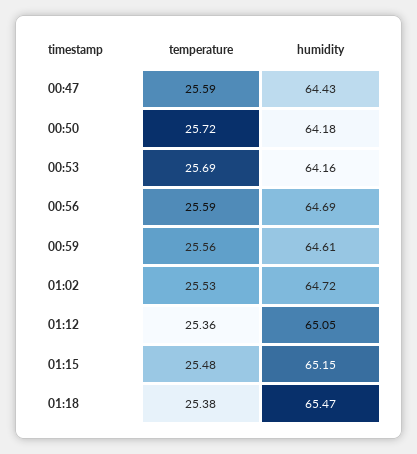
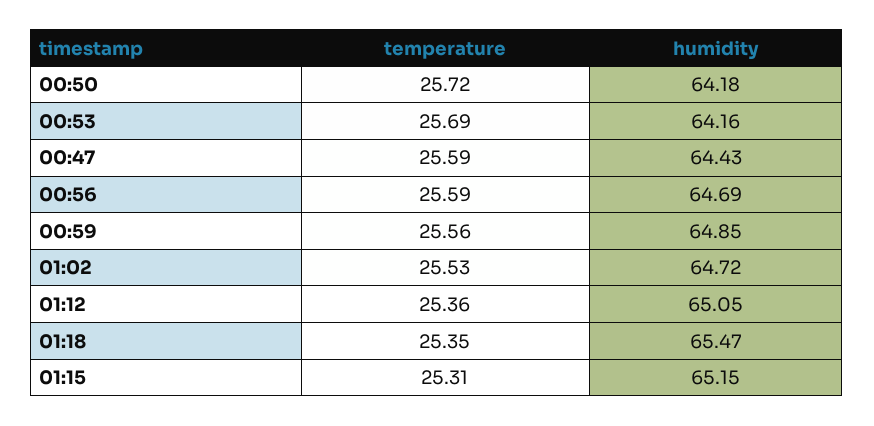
humidity, 00:59: 64.61 -> 64.85
temperature, 01:15: 25.48 -> 25.31
temperature, 01:18: 25.38 -> 25.35

